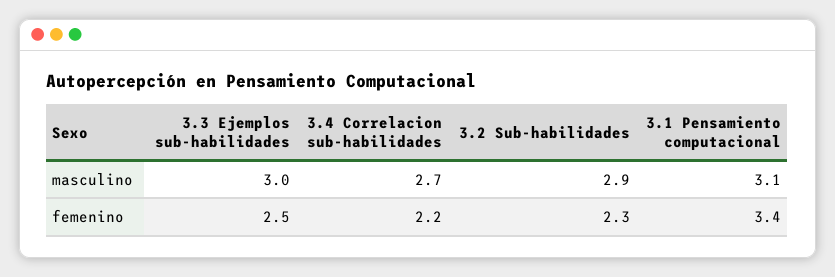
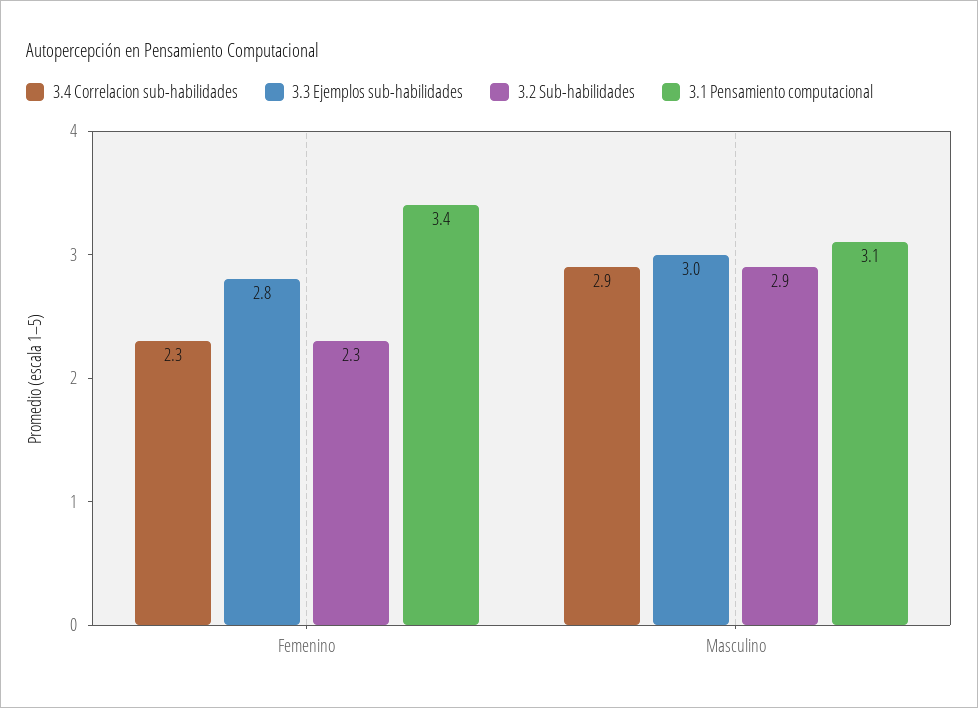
3.4 Correlacion sub-habilidades, masculino: 2.7 -> 2.9
3.3 Ejemplos sub-habilidades, femenino: 2.5 -> 2.8
3.4 Correlacion sub-habilidades, femenino: 2.2 -> 2.3

